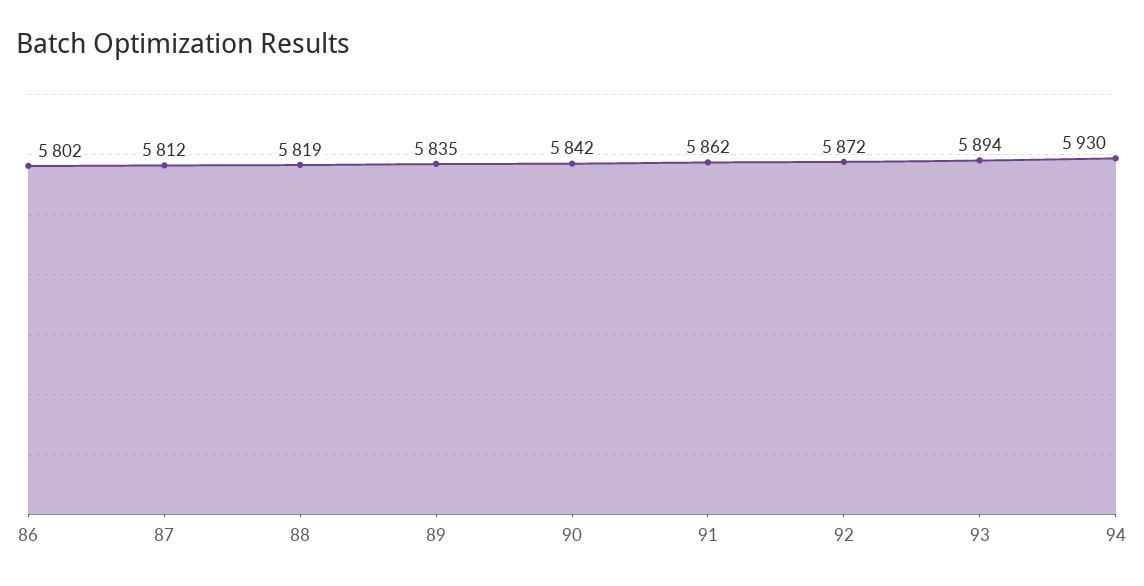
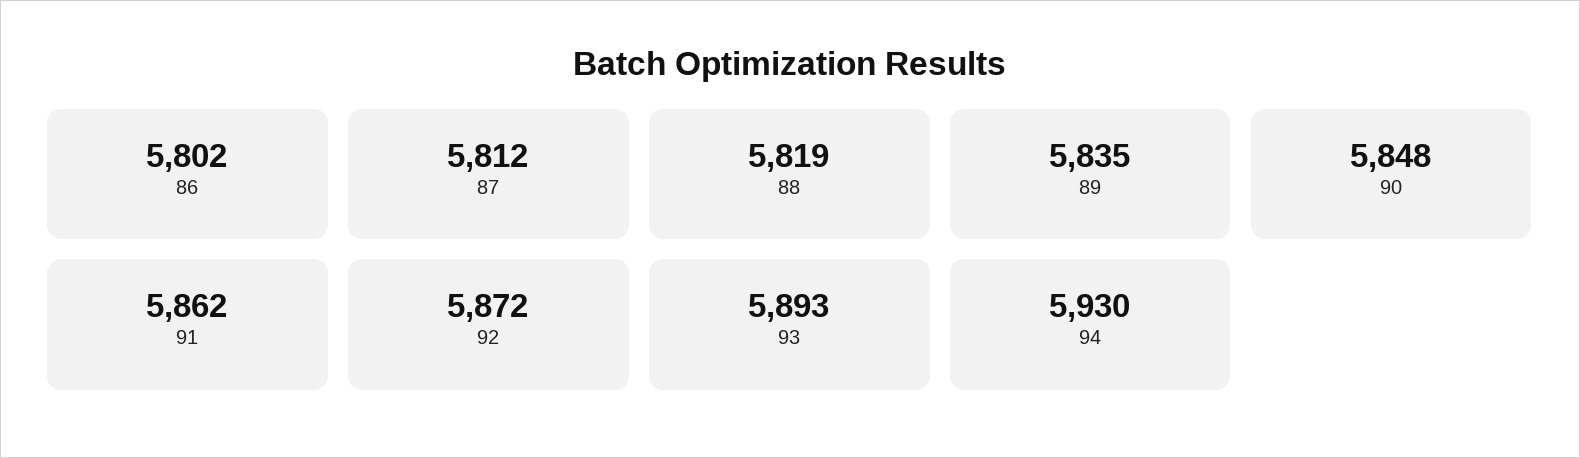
90: 5842 -> 5848
93: 5894 -> 5893

